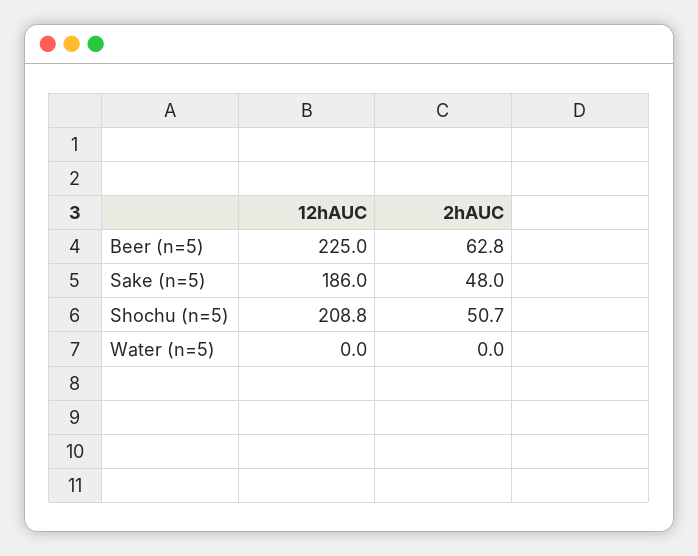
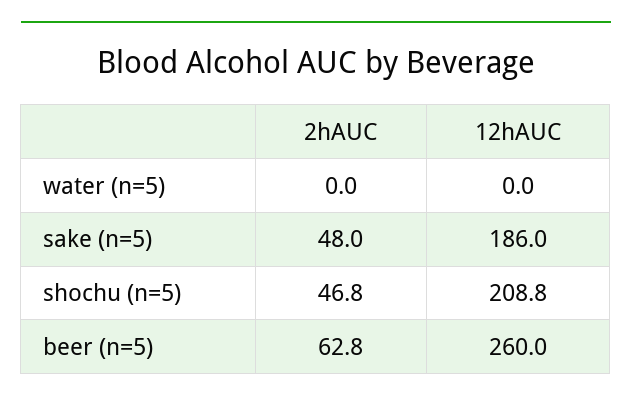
12hAUC, Beer (n=5): 225 -> 260
2hAUC, Shochu (n=5): 50.7 -> 46.8

